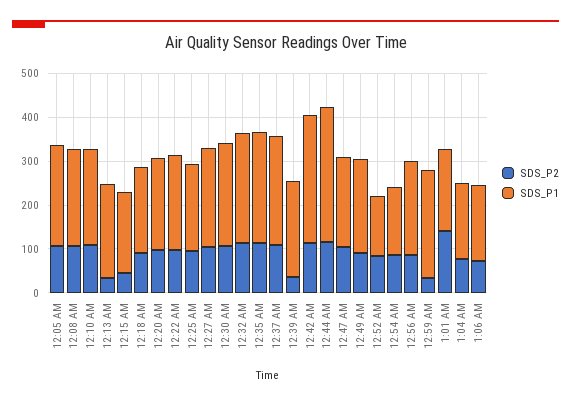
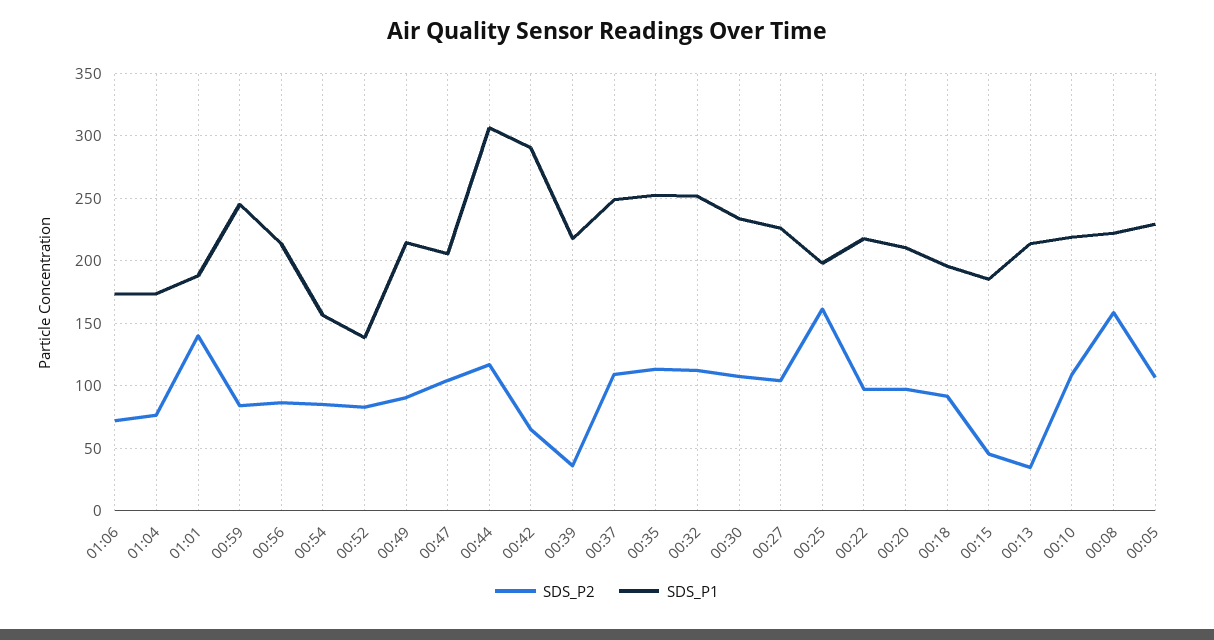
SDS_P2, 12:08 AM: 100 -> 160
SDS_P2, 12:25 AM: 100 -> 160
SDS_P2, 12:42 AM: 120 -> 65
SDS_P2, 12:59 AM: 40 -> 85

